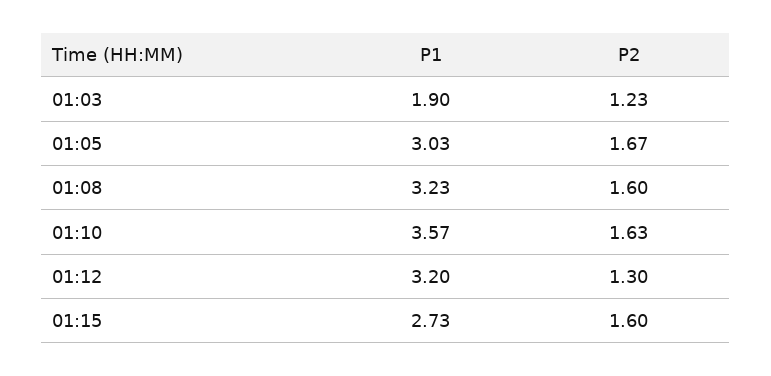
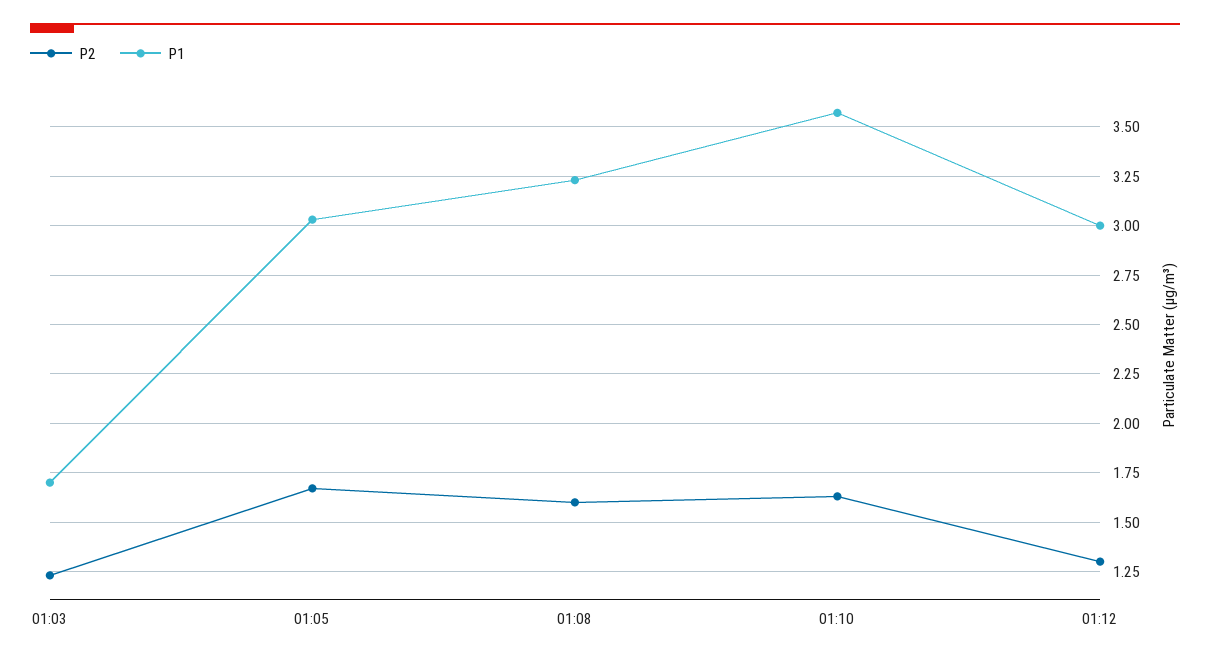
P1, 01:03: 1.9 -> 1.7
P1, 01:12: 3.2 -> 3
P1, 01:15: 2.73 -> none
P2, 01:15: 1.6 -> none

